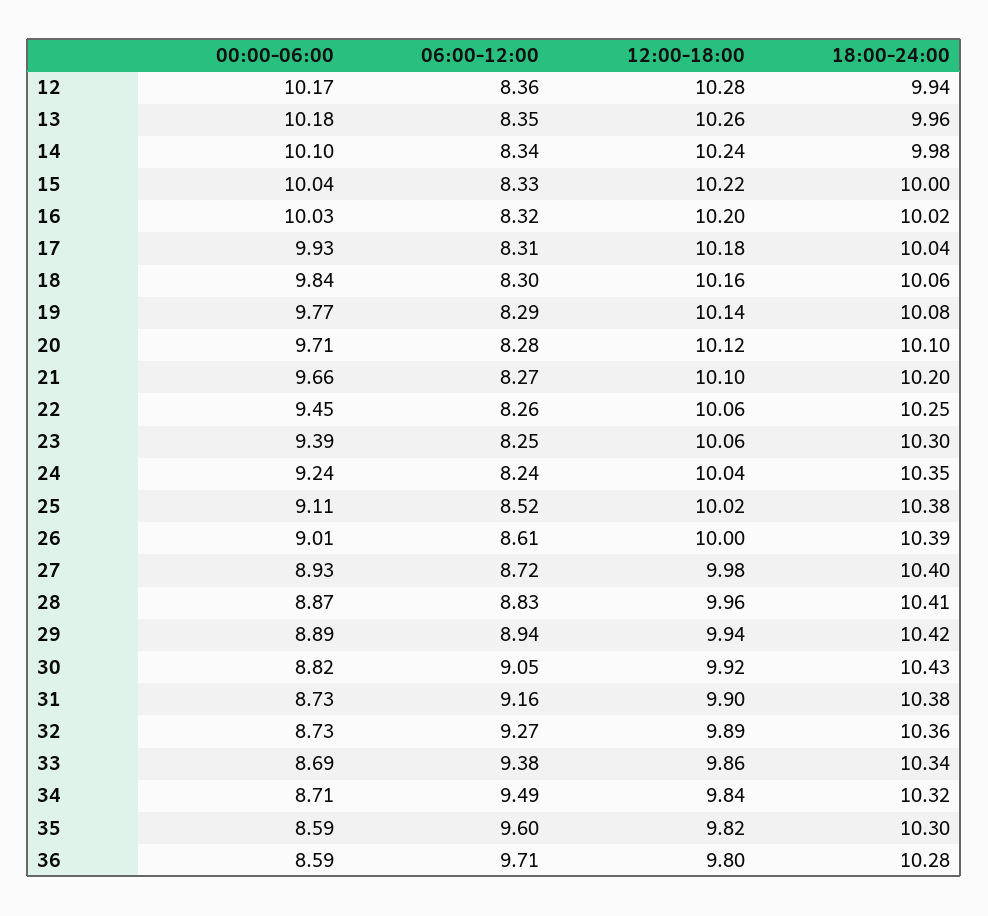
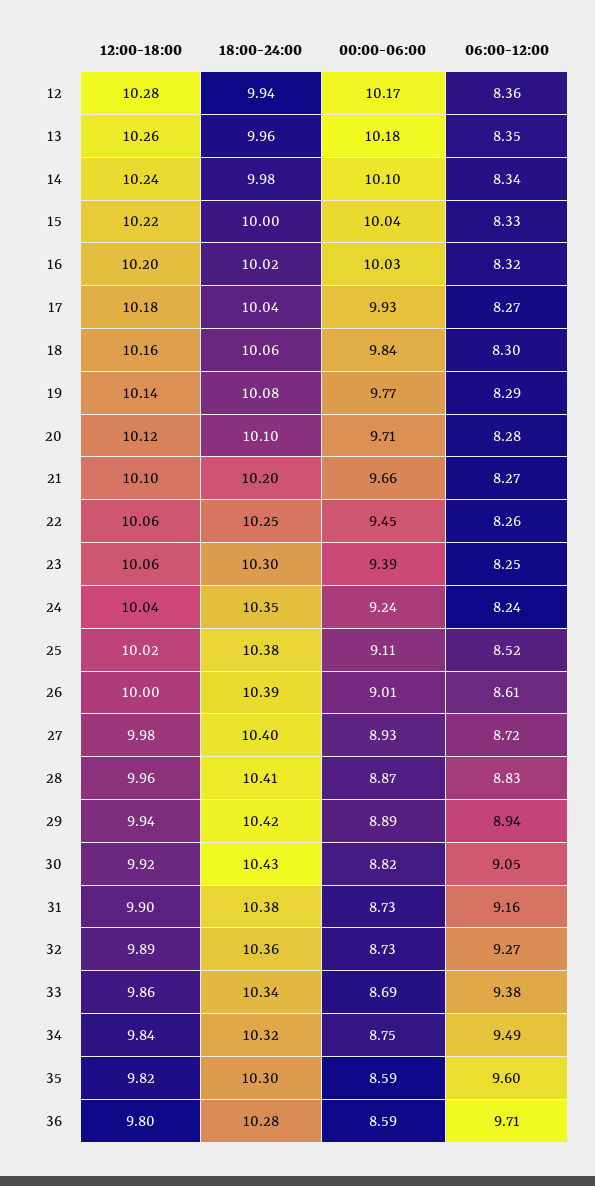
06:00-12:00, 17: 8.31 -> 8.27
00:00-06:00, 34: 8.71 -> 8.75

